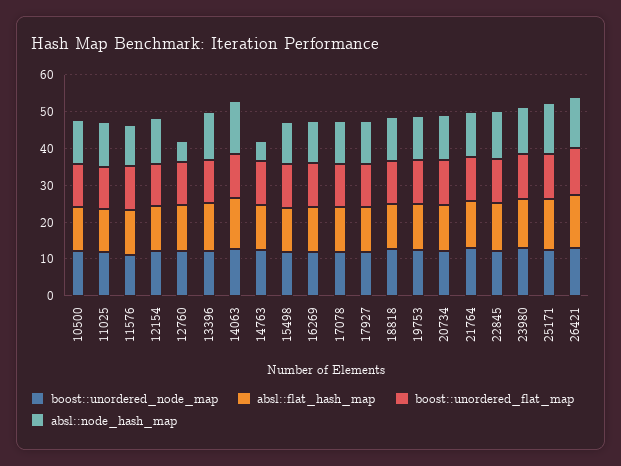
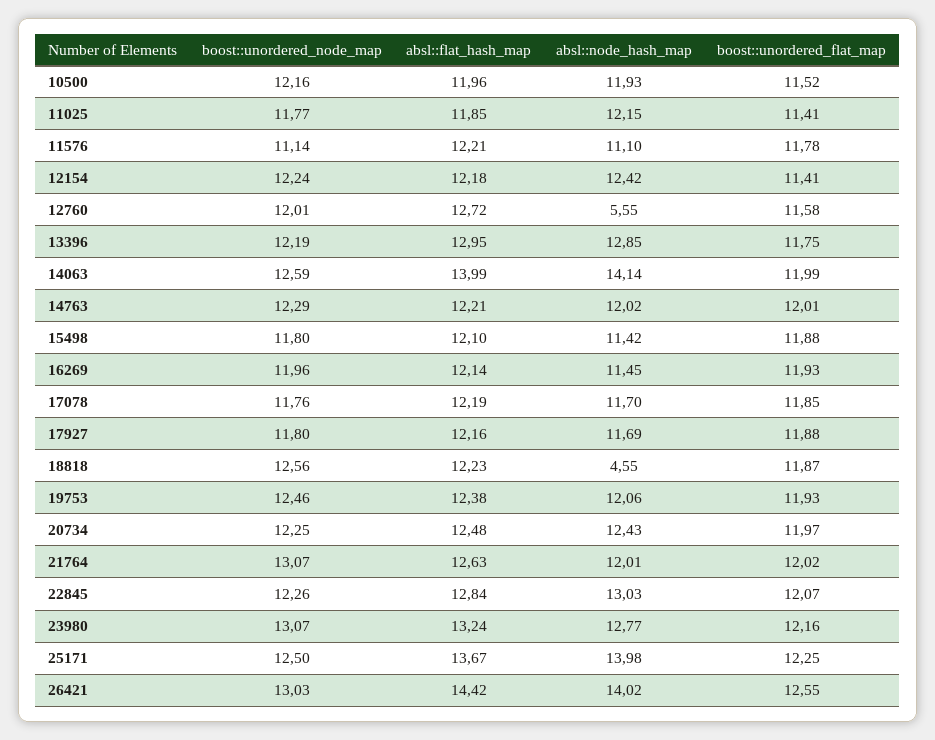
absl::node_hash_map, 14763: 5 -> 12.02
absl::node_hash_map, 18818: 12.5 -> 4.55

